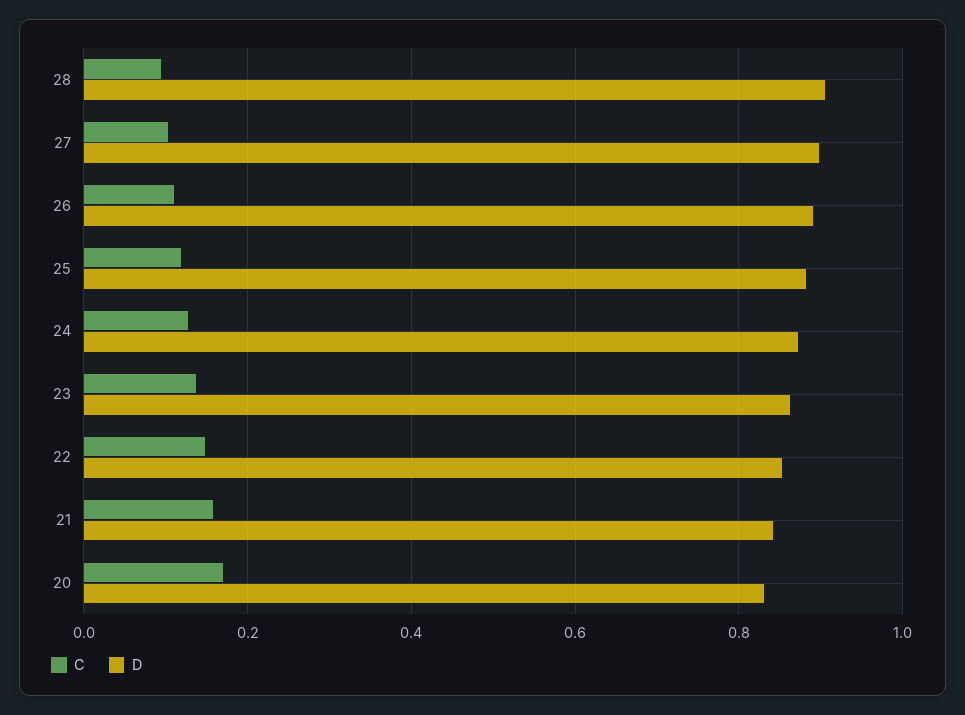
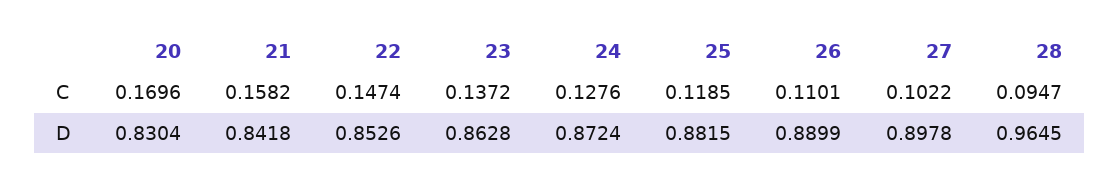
D, 28: 0.9 -> 0.9645

